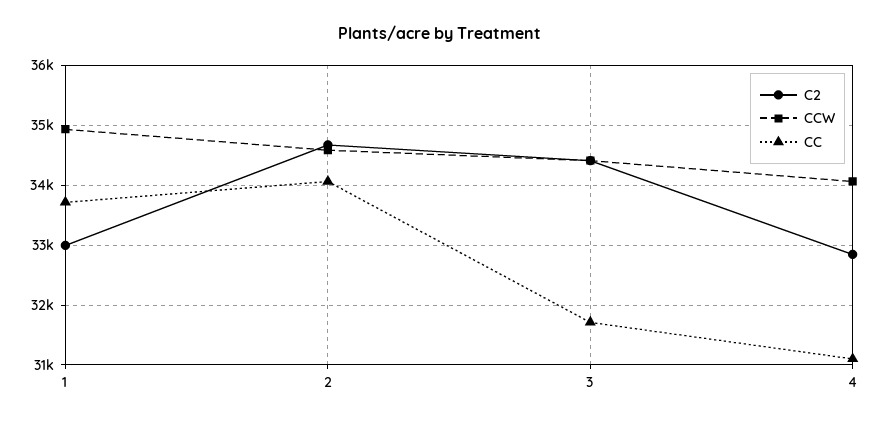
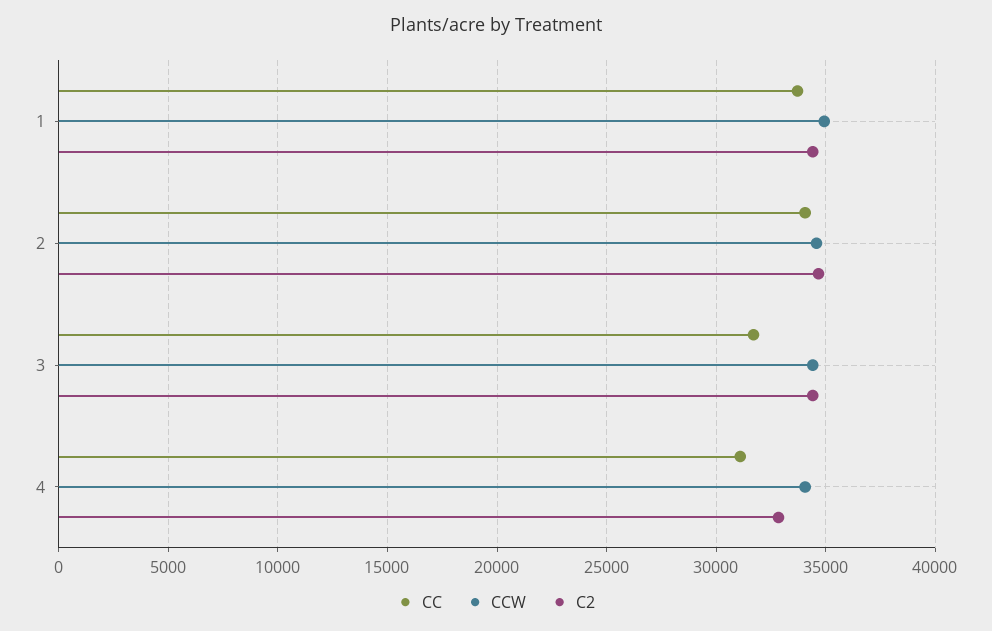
C2, 1: 33000 -> 34500

